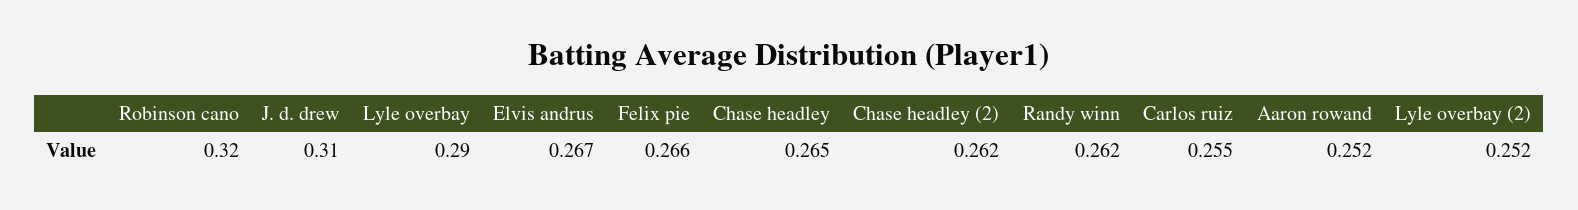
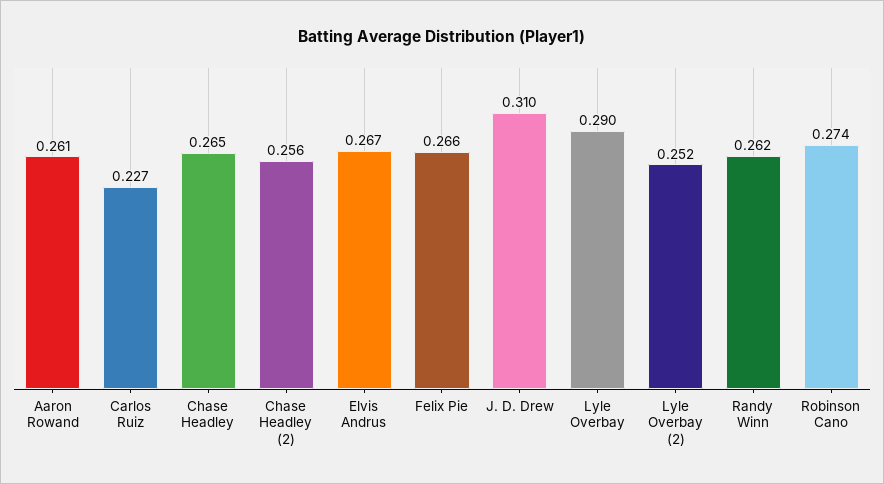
Robinson cano: 0.32 -> 0.274
Chase headley (2): 0.262 -> 0.256
Carlos ruiz: 0.255 -> 0.227
Aaron rowand: 0.252 -> 0.261

